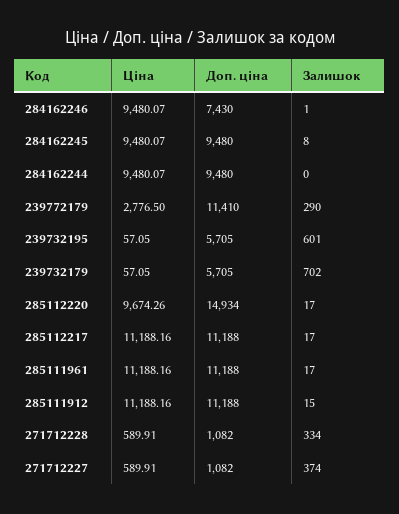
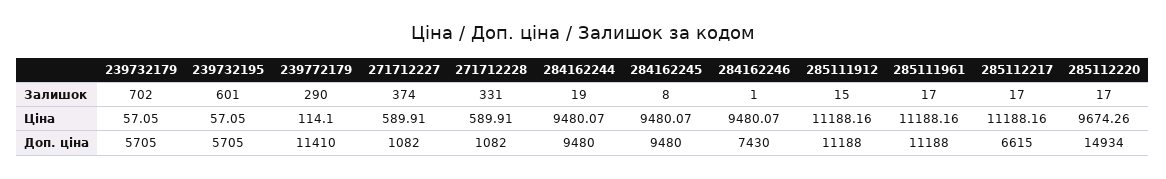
Залишок, 284162244: 0 -> 19
Ціна, 239772179: 2776.5 -> 114.1
Доп. ціна, 285112217: 11188 -> 6615
Залишок, 271712228: 334 -> 331

